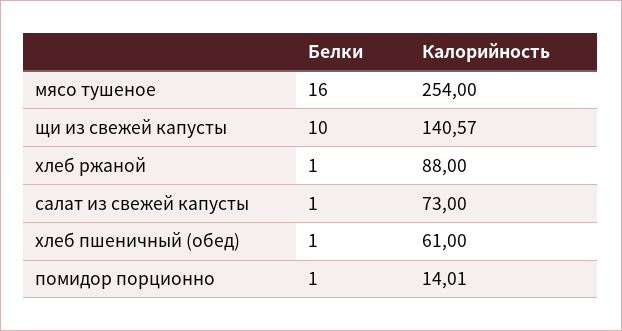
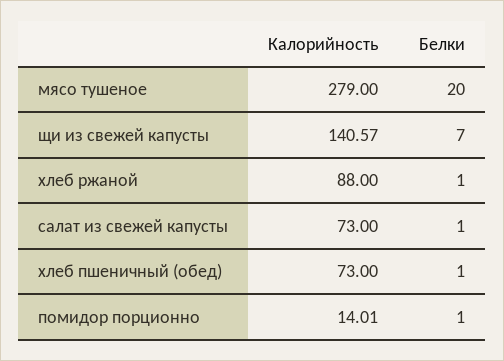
Белки, мясо тушеное: 16 -> 20
Калорийность, мясо тушеное: 254 -> 279
Белки, щи из свежей капусты: 10 -> 7
Калорийность, хлеб пшеничный (обед): 61 -> 73

